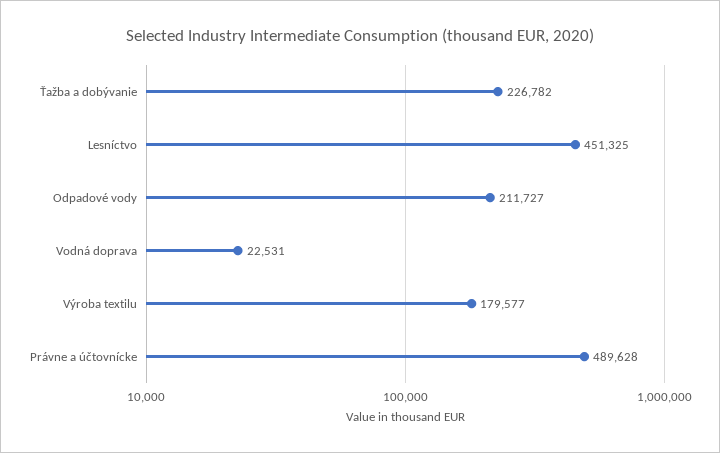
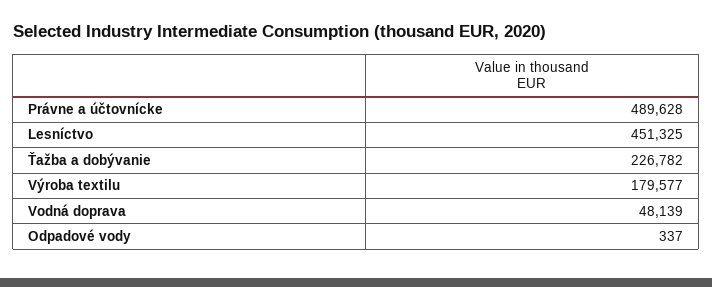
Odpadové vody: 211727 -> 337
Vodná doprava: 22531 -> 48139

